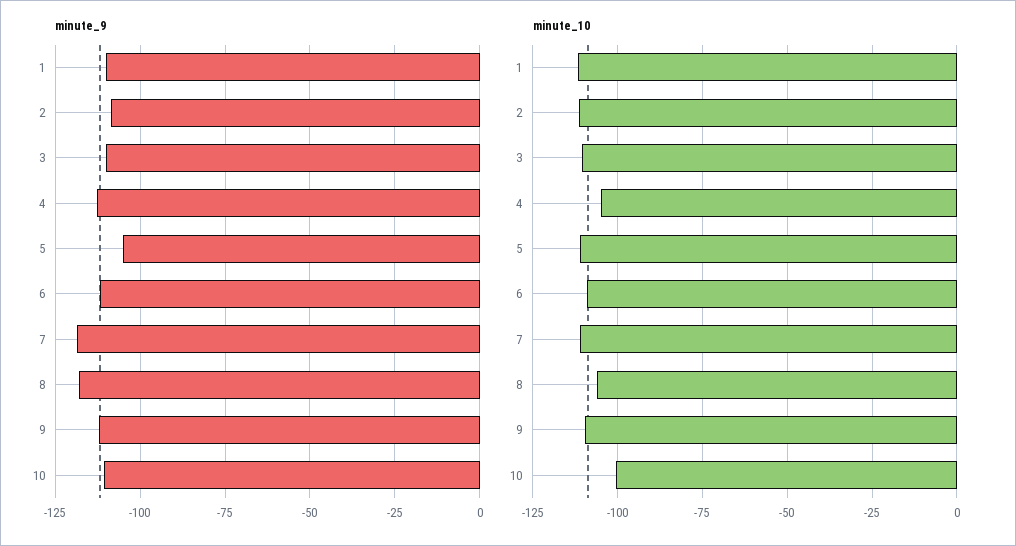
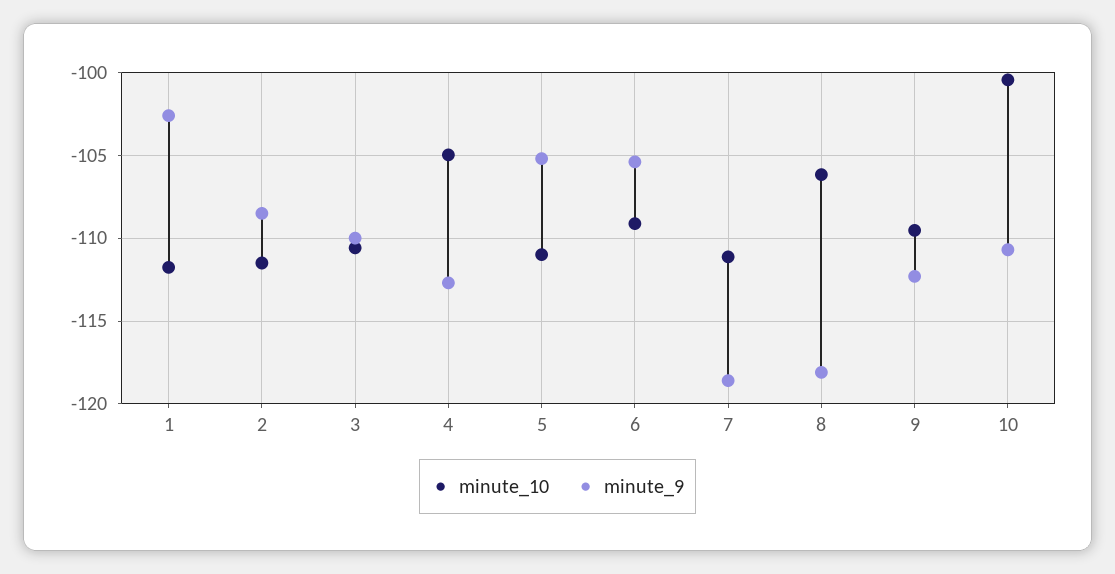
minute_9, 1: -110 -> -102.5
minute_9, 6: -112.5 -> -105.5

